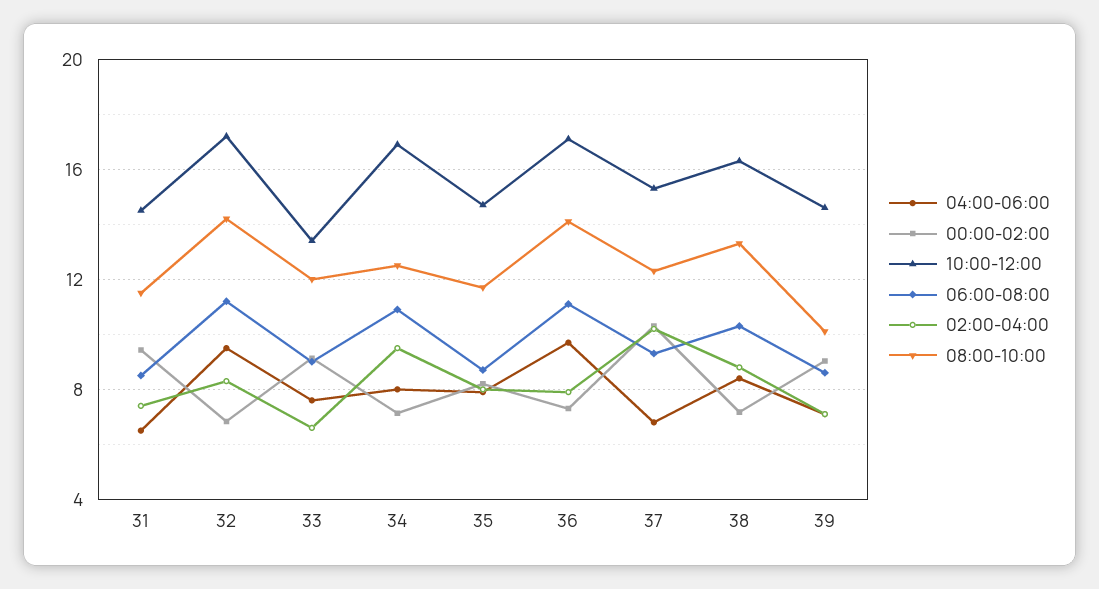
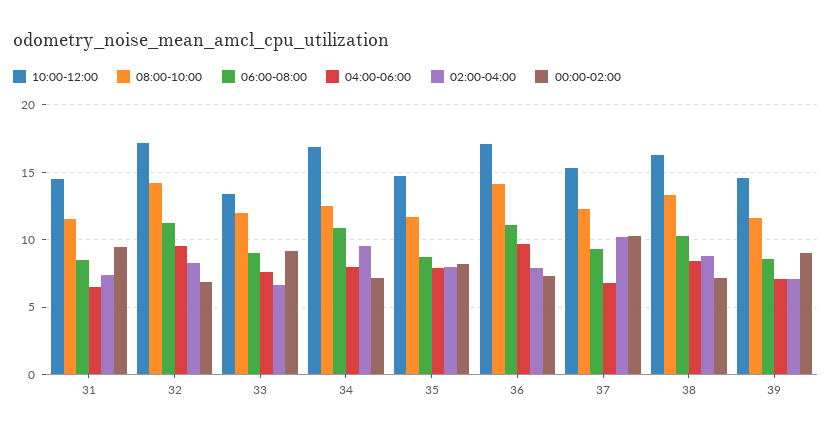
08:00-10:00, 39: 10 -> 11.5

